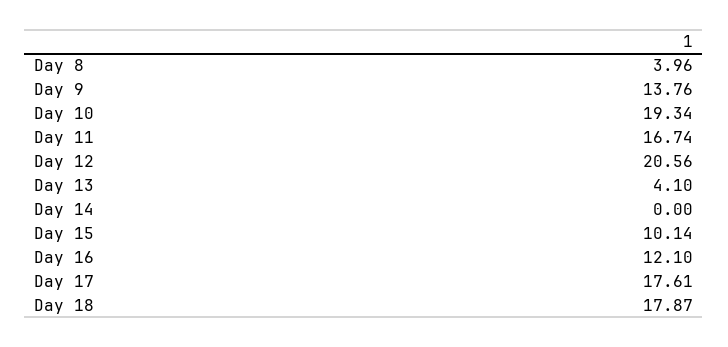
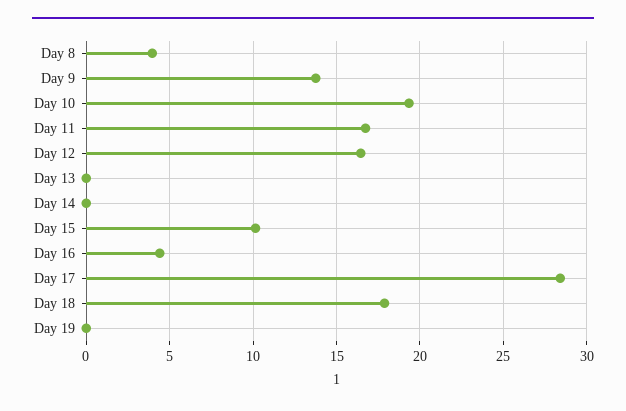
Day 12: 20.56 -> 16.5
Day 13: 4.1 -> 0
Day 16: 12.1 -> 4.5
Day 17: 17.61 -> 28.5
Day 19: none -> 0

